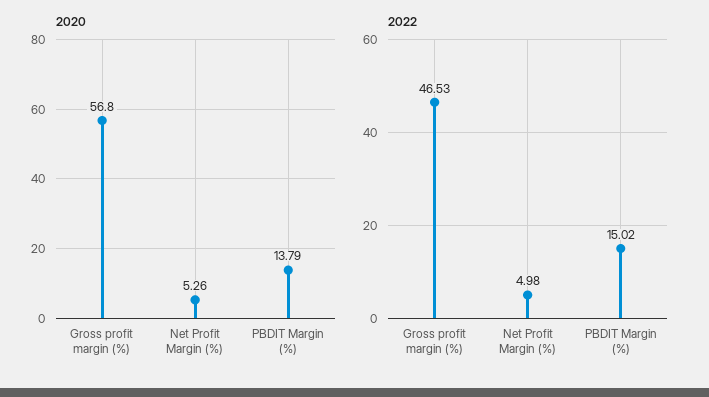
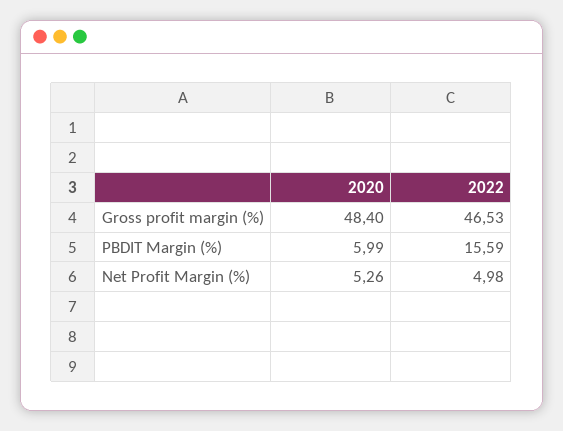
2020, Gross profit margin (%): 56.8 -> 48.4
2020, PBDIT Margin (%): 13.79 -> 5.99
2022, PBDIT Margin (%): 15.02 -> 15.59

